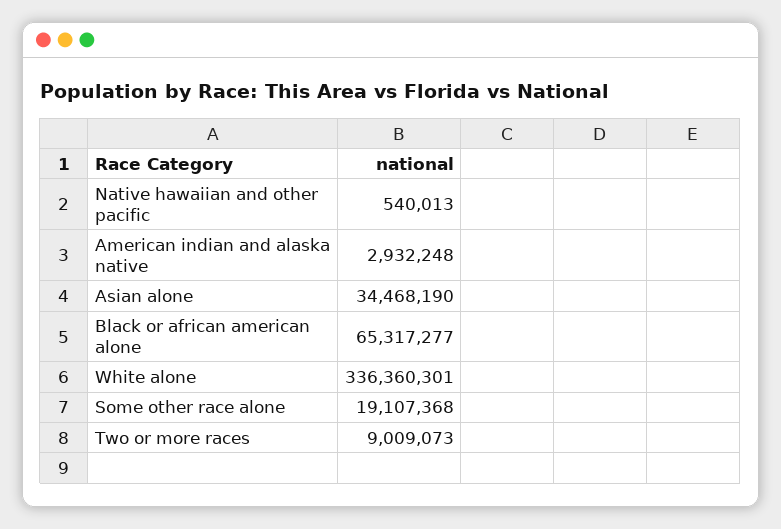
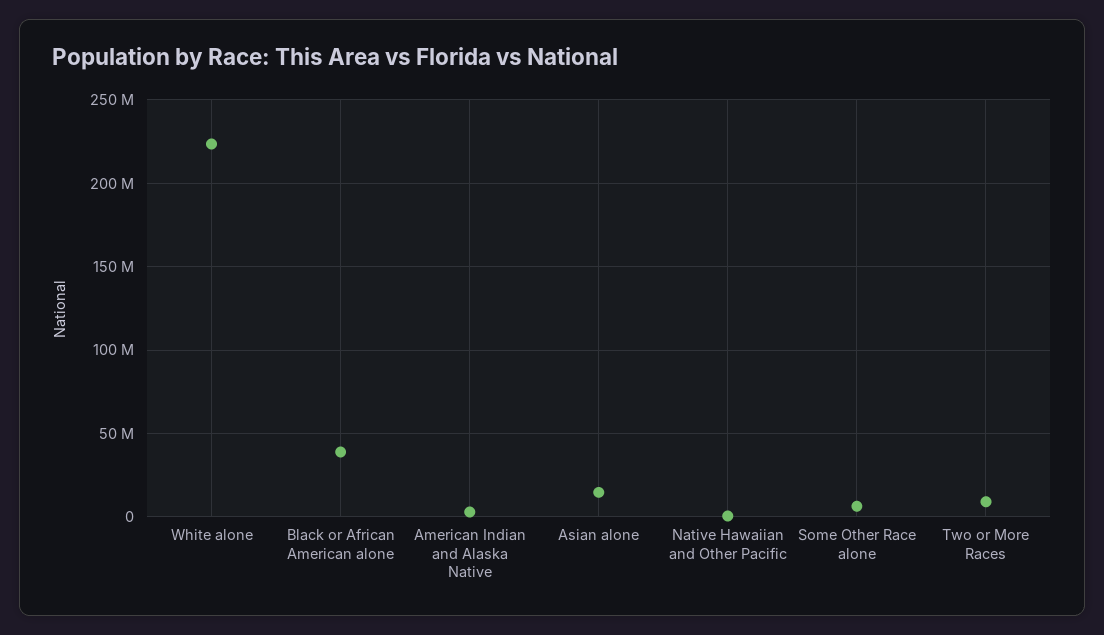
Asian alone: 34468190 -> 15000000
Black or african american alone: 65317277 -> 40000000
White alone: 336360301 -> 225000000
Some other race alone: 19107368 -> 5000000

